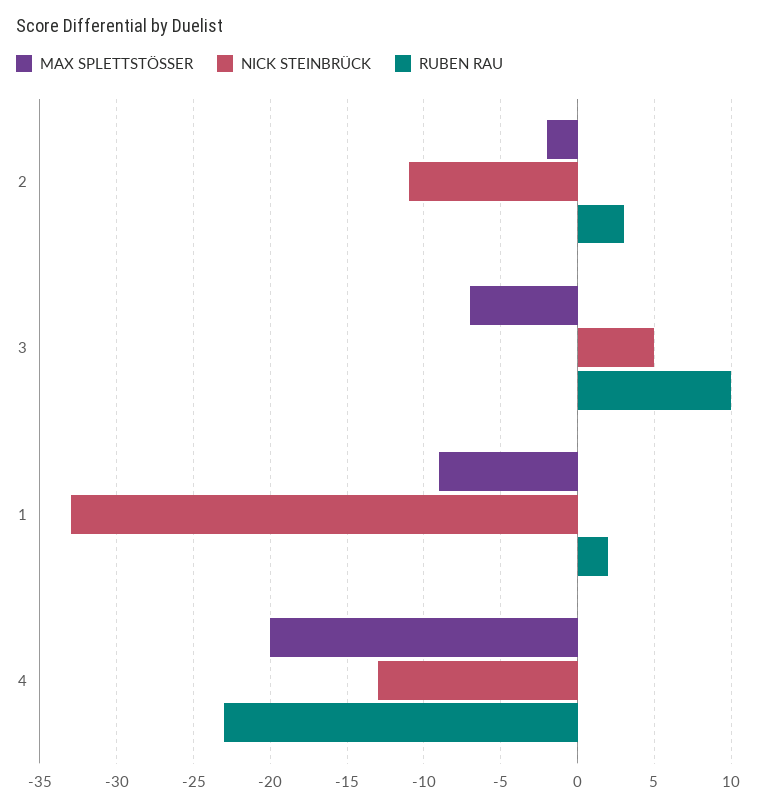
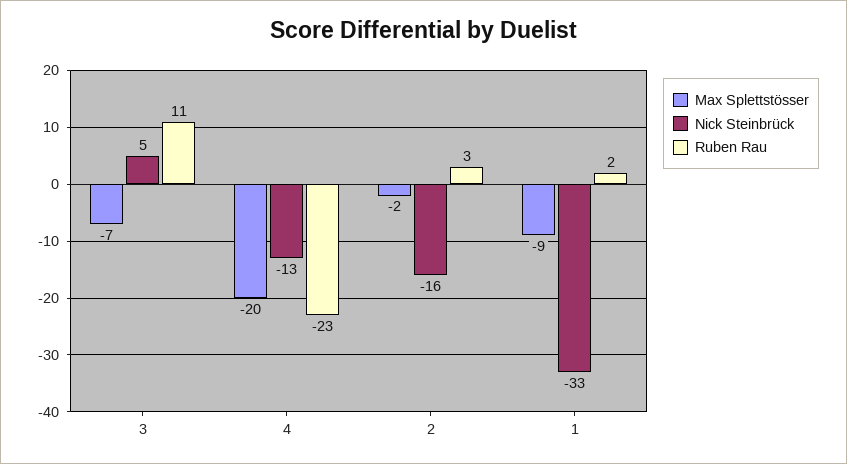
NICK STEINBRÜCK, 2: -11 -> -16
RUBEN RAU, 3: 10 -> 11

